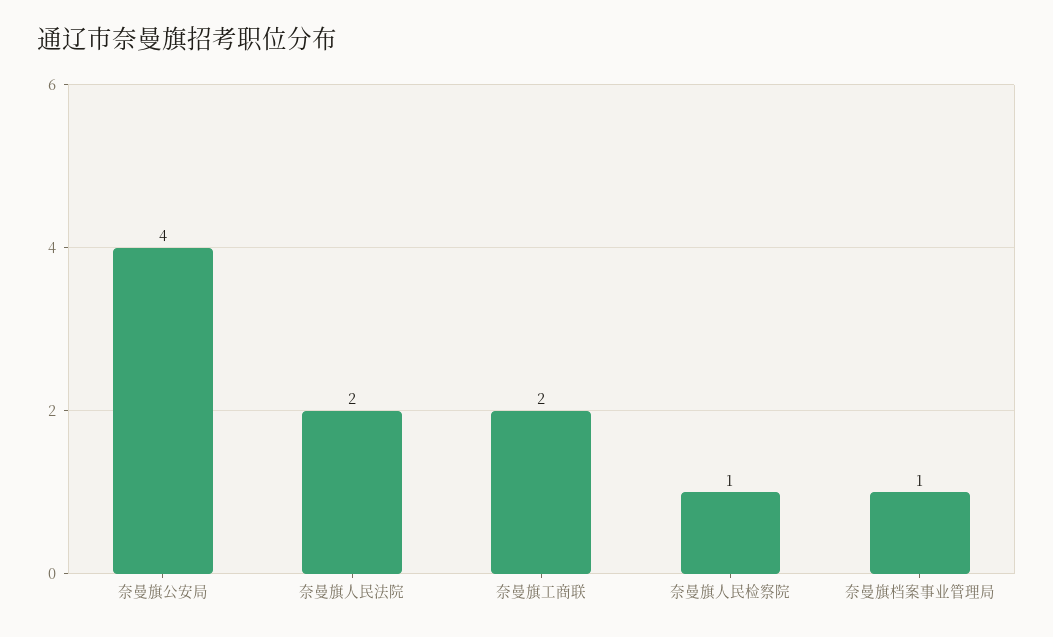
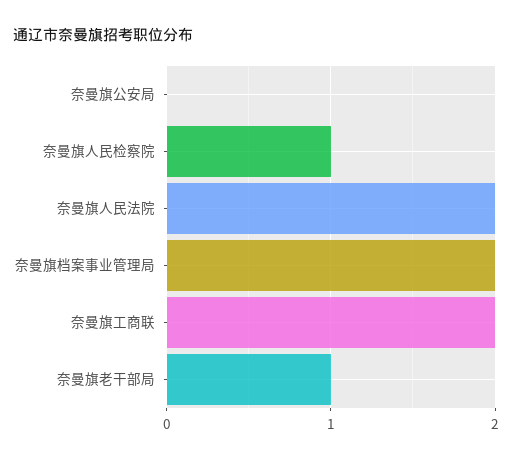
奈曼旗公安局: 4 -> 0
奈曼旗档案事业管理局: 1 -> 2
奈曼旗老干部局: none -> 1

